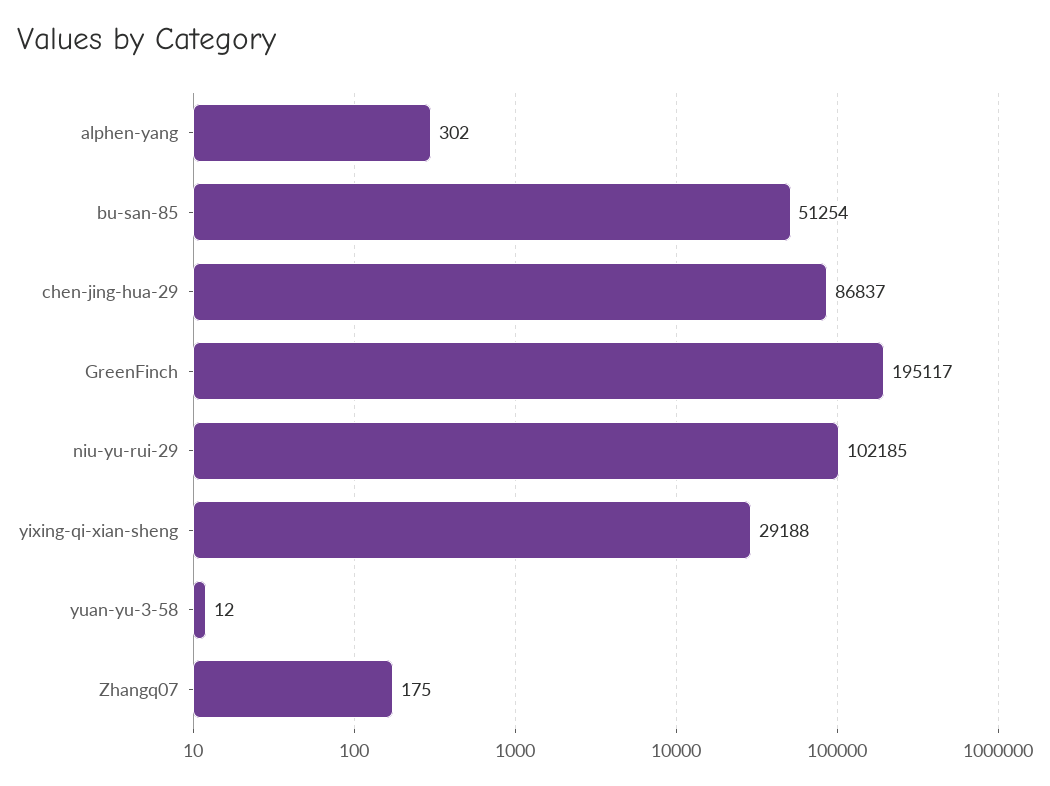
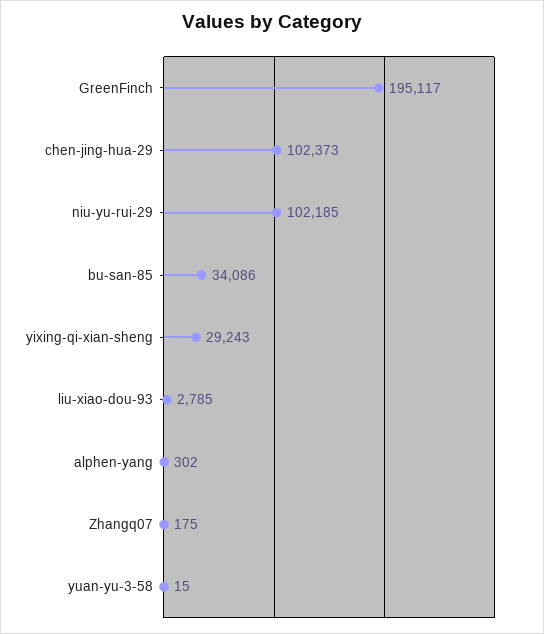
bu-san-85: 51254 -> 34086
chen-jing-hua-29: 86837 -> 102373
yixing-qi-xian-sheng: 29188 -> 29243
yuan-yu-3-58: 12 -> 15
liu-xiao-dou-93: none -> 2785

